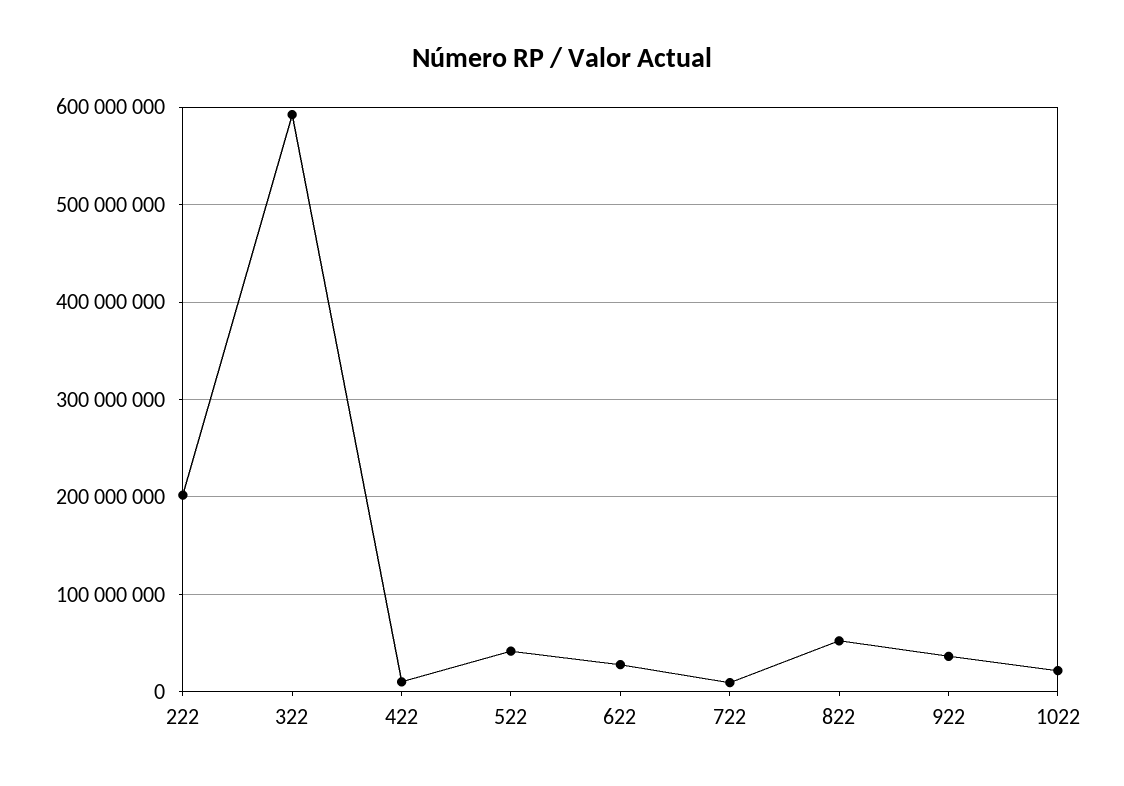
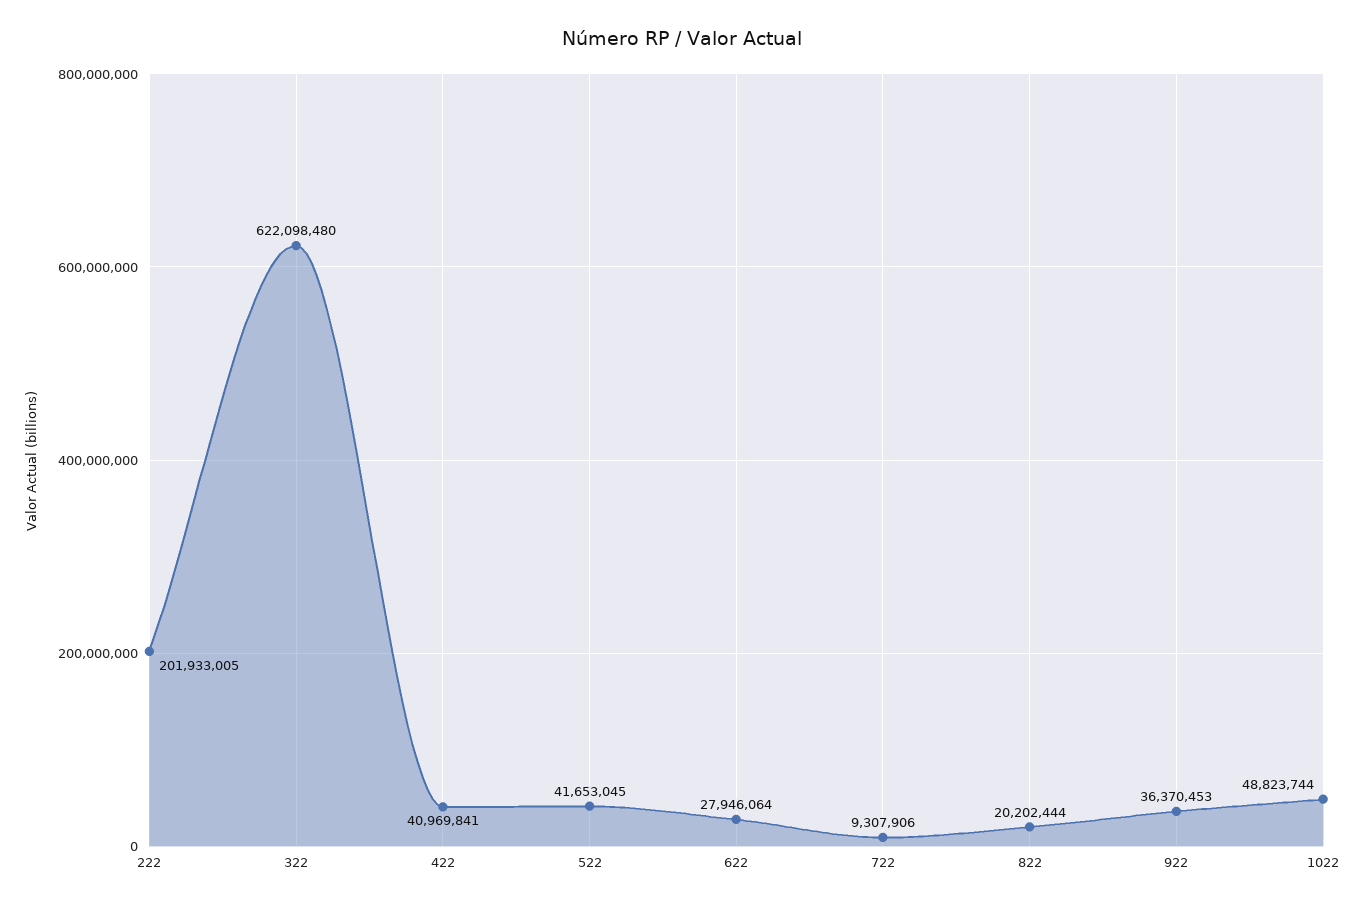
322: 590000000 -> 622098480
422: 10000000 -> 40969841
822: 50000000 -> 20202444
1022: 20000000 -> 48823744

